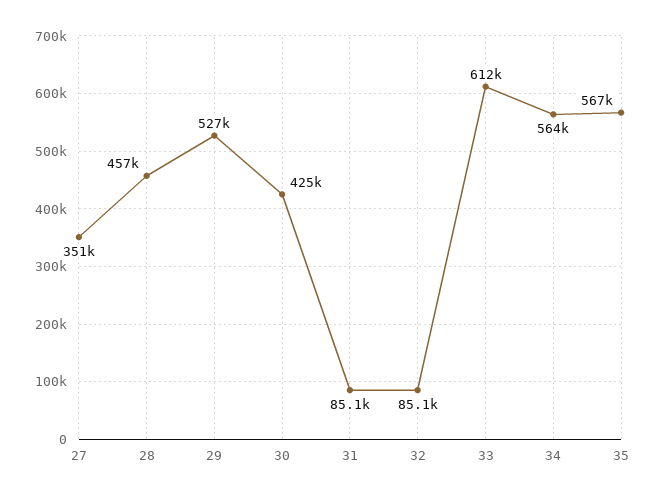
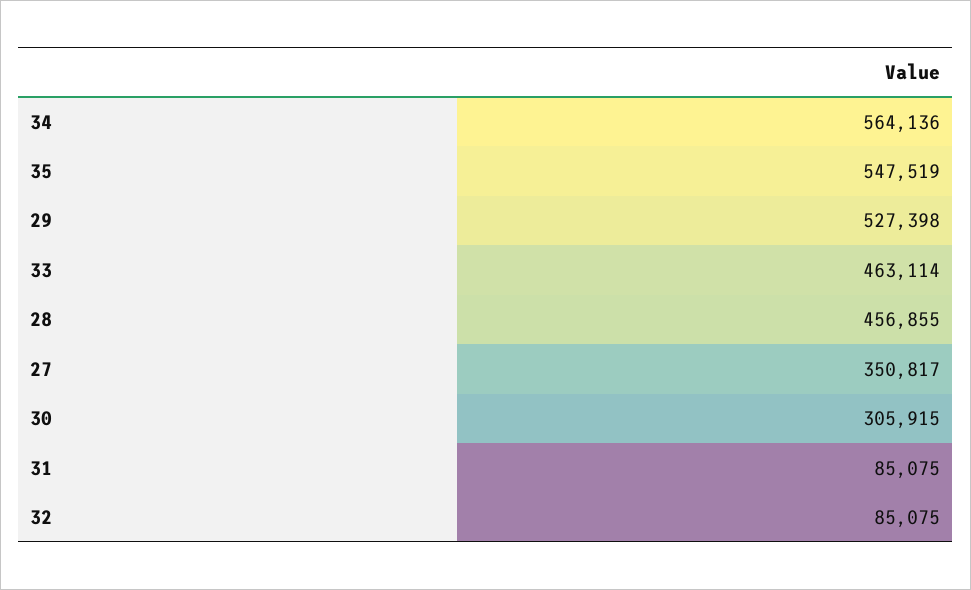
30: 425000 -> 305915
33: 612000 -> 463114
35: 567000 -> 547519

